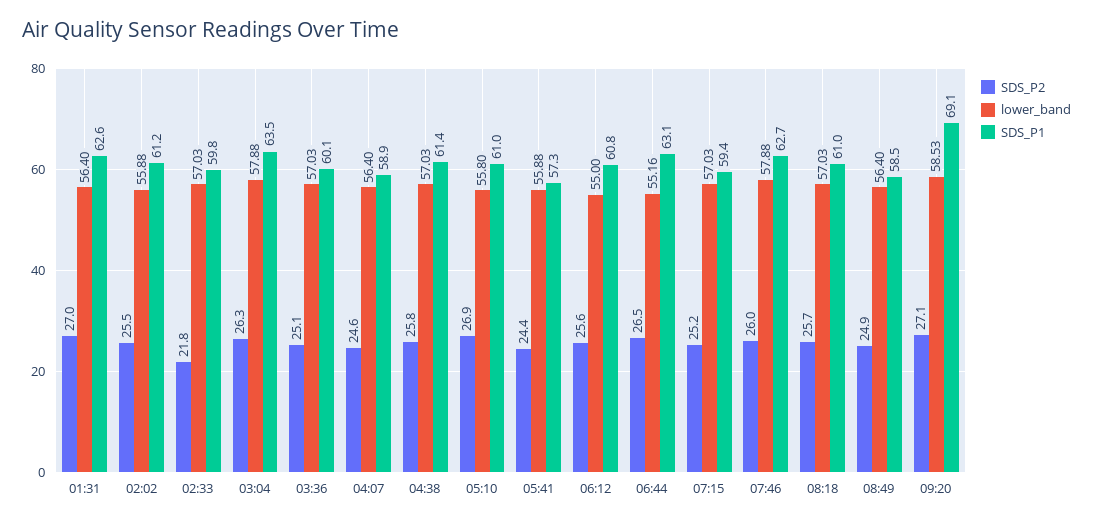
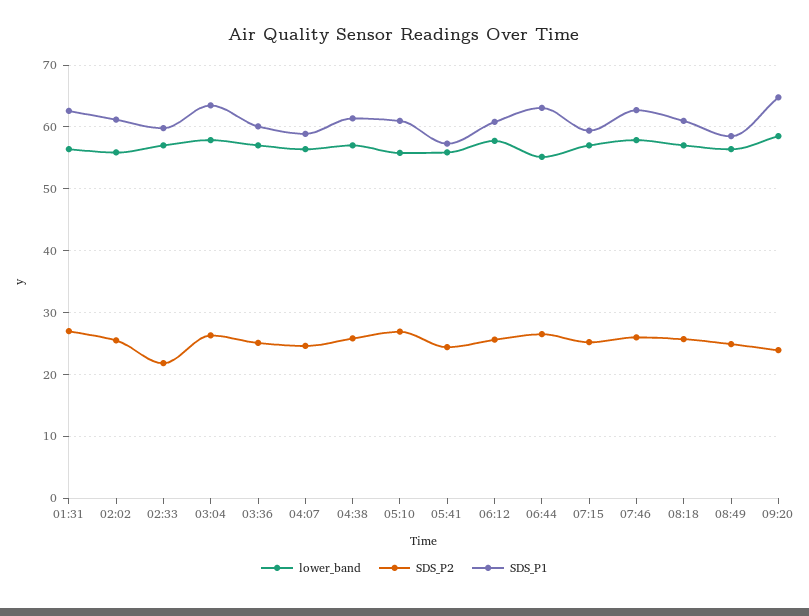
lower_band, 06:12: 55 -> 58
SDS_P2, 09:20: 27.1 -> 24
SDS_P1, 09:20: 69.1 -> 65

